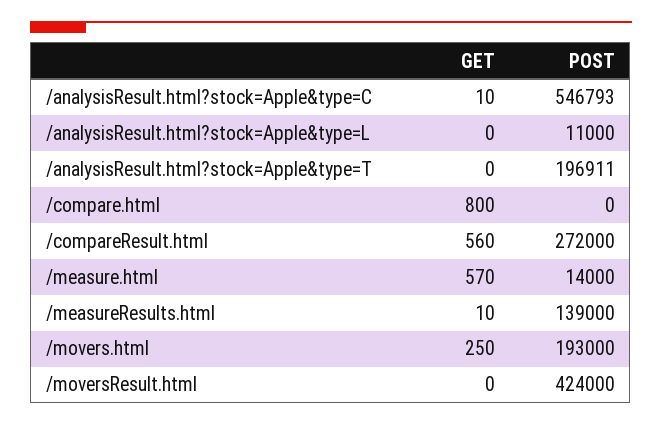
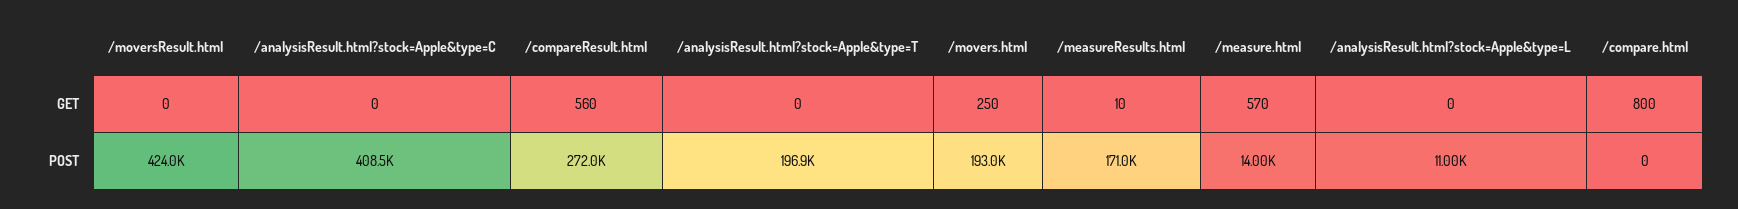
GET, /analysisResult.html?stock=Apple&type=C: 10 -> 0
POST, /analysisResult.html?stock=Apple&type=C: 546793 -> 408500
POST, /measureResults.html: 139000 -> 171000

